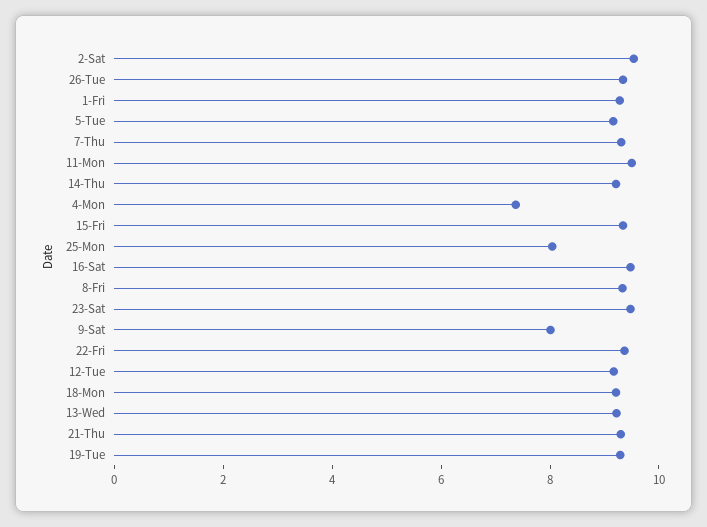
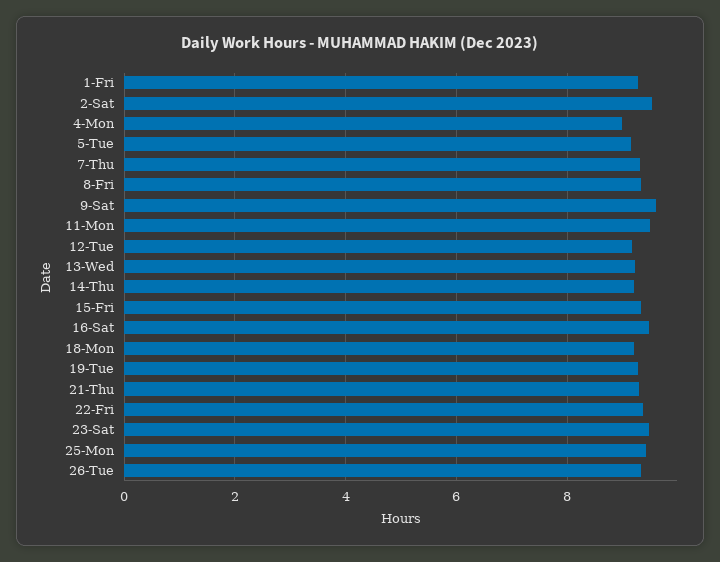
4-Mon: 7.5 -> 9
25-Mon: 8 -> 9.4
9-Sat: 8 -> 9.6

